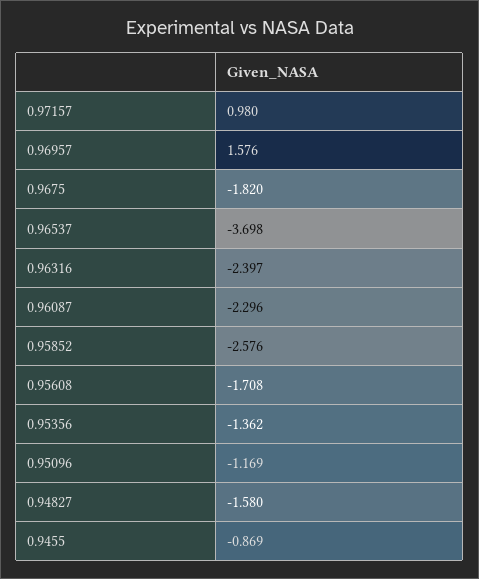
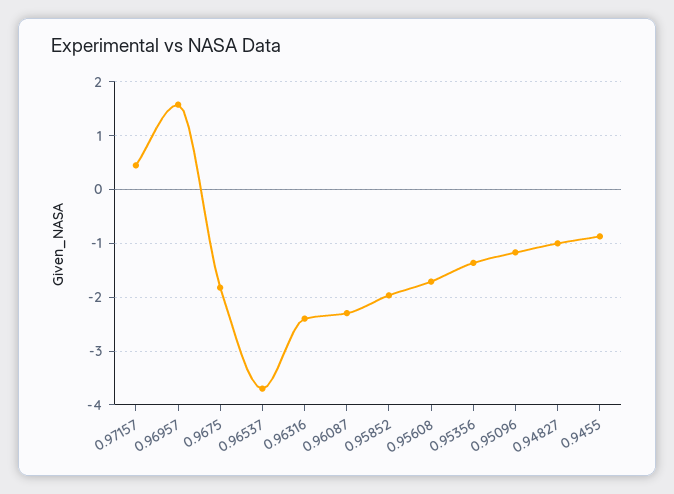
0.97157: 0.98 -> 0.4
0.95852: -2.576 -> -2
0.94827: -1.58 -> -1

